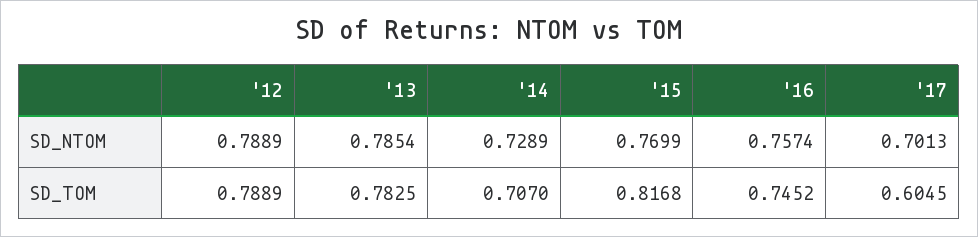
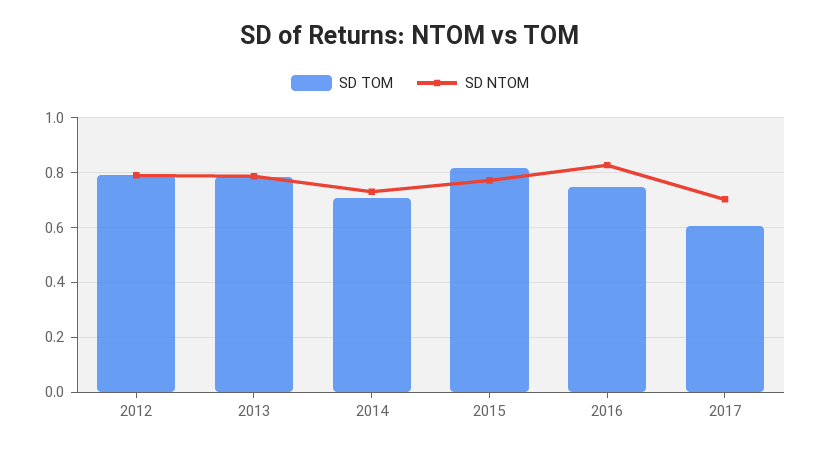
SD_NTOM, '16: 0.7574 -> 0.825

